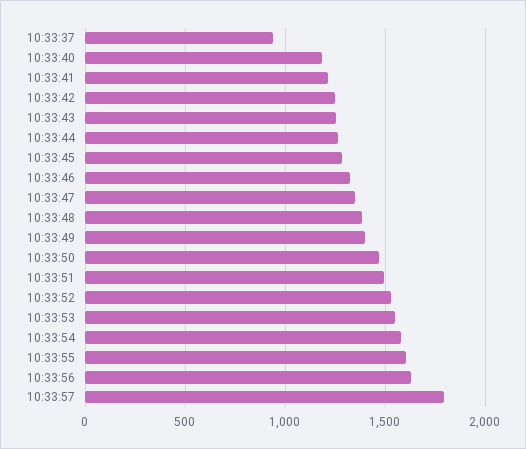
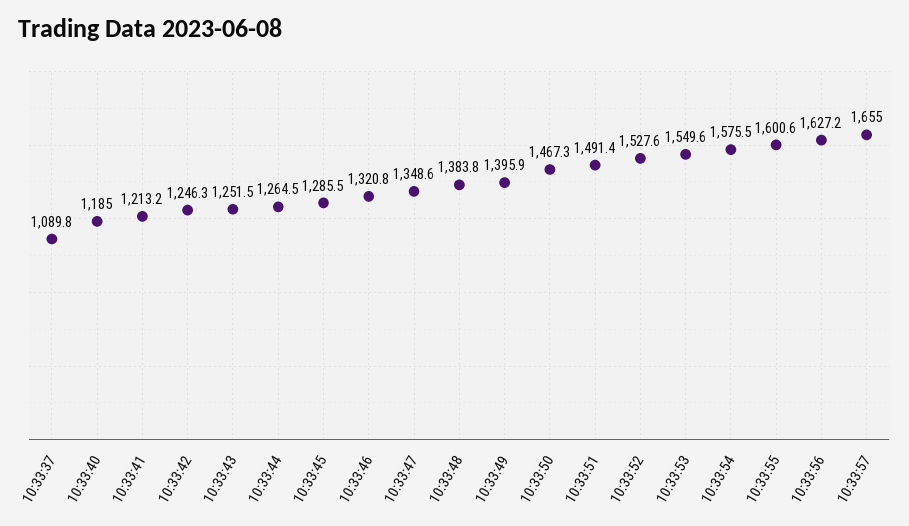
10:33:37: 950 -> 1089.8
10:33:57: 1800 -> 1655

